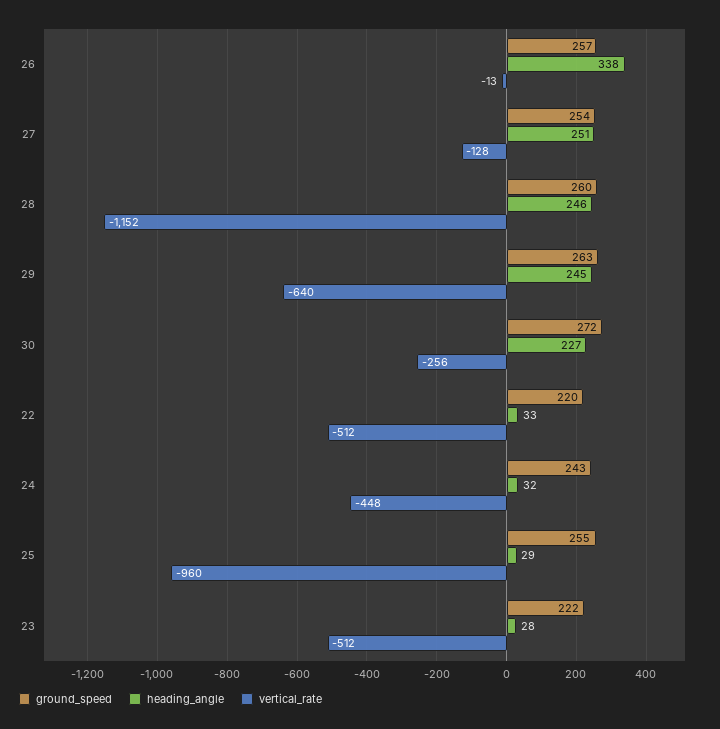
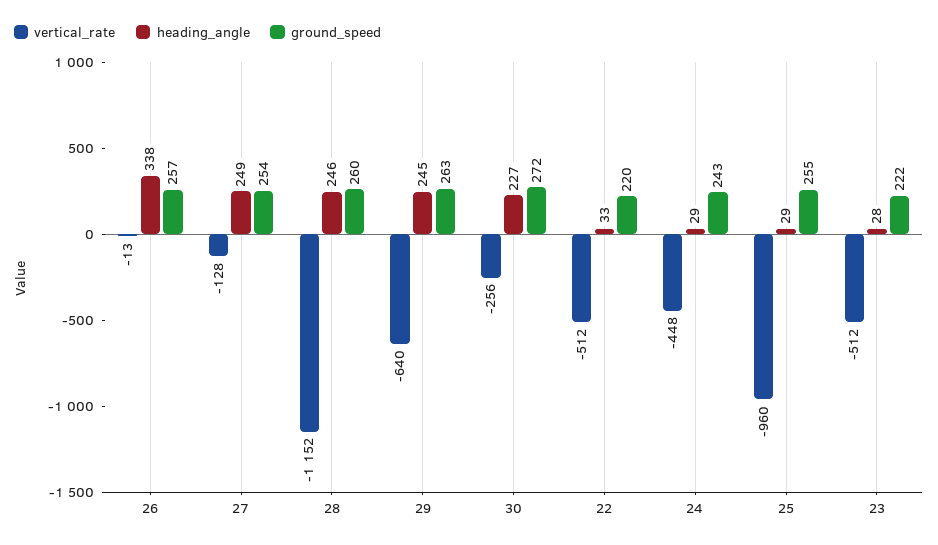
heading_angle, 27: 251 -> 249
heading_angle, 24: 32 -> 29

